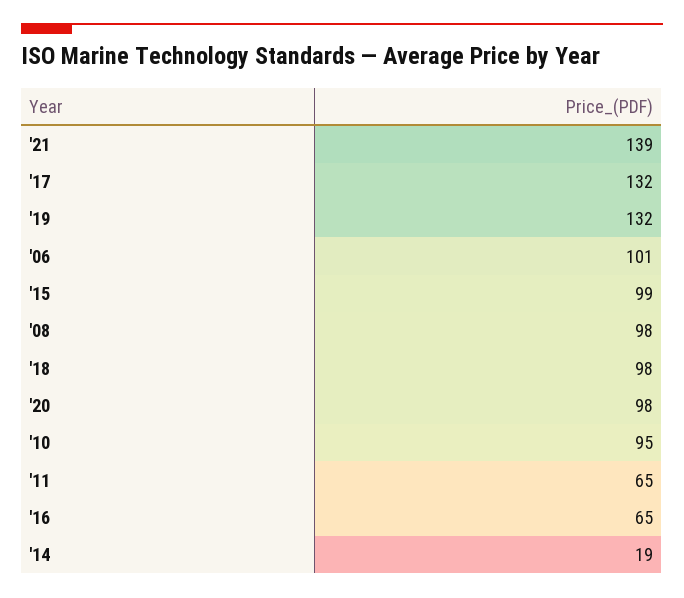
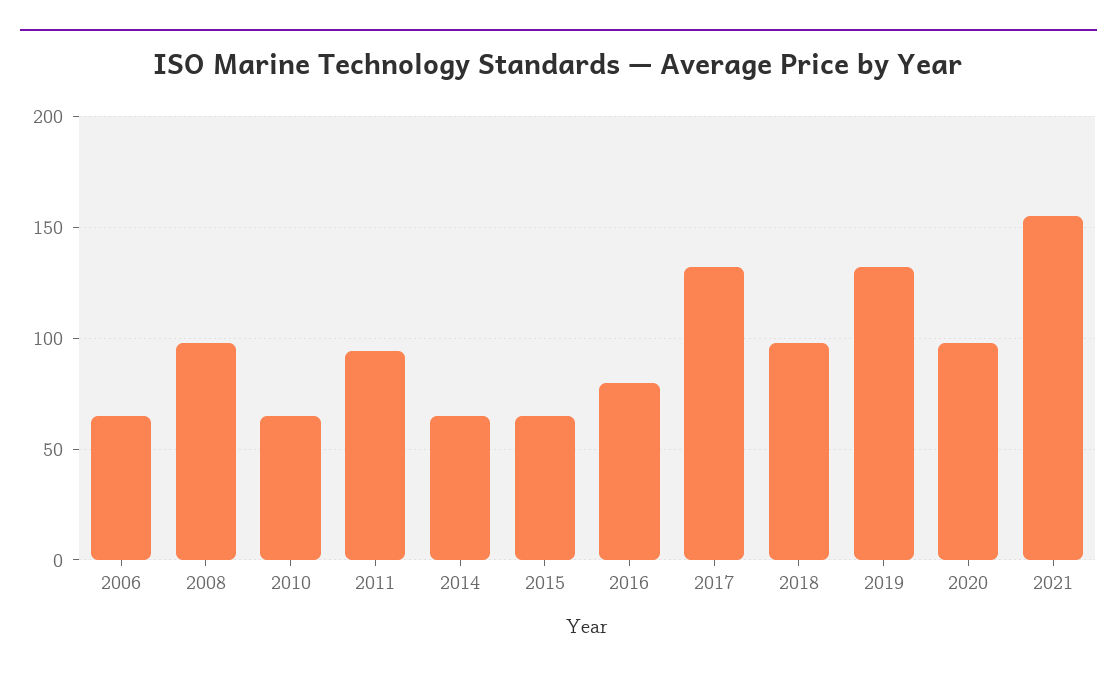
'21: 139 -> 155
'06: 101 -> 65
'15: 99 -> 65
'10: 95 -> 65
'11: 65 -> 95
'16: 65 -> 80
'14: 19 -> 65

